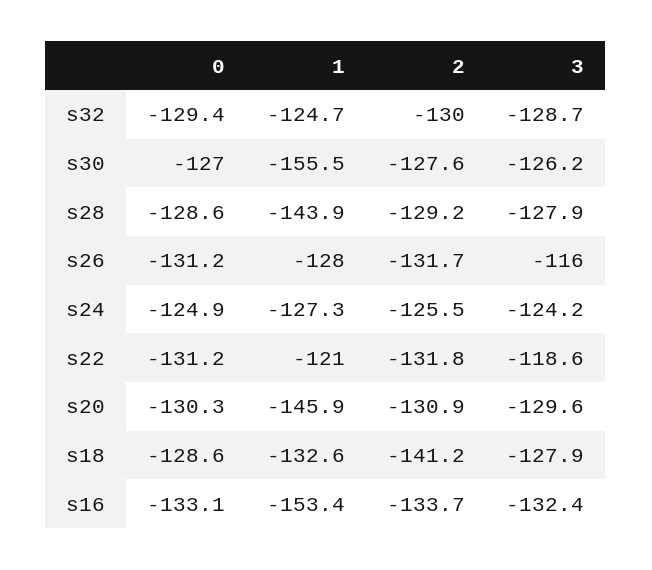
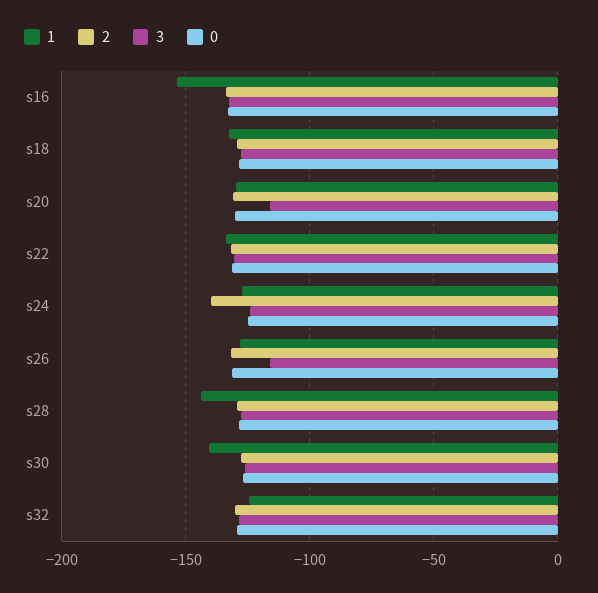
1, s30: -155.5 -> -140
2, s24: -125.5 -> -140
1, s22: -121 -> -135
3, s22: -118.6 -> -130
1, s20: -145.9 -> -130
3, s20: -129.6 -> -115
2, s18: -141.2 -> -130

